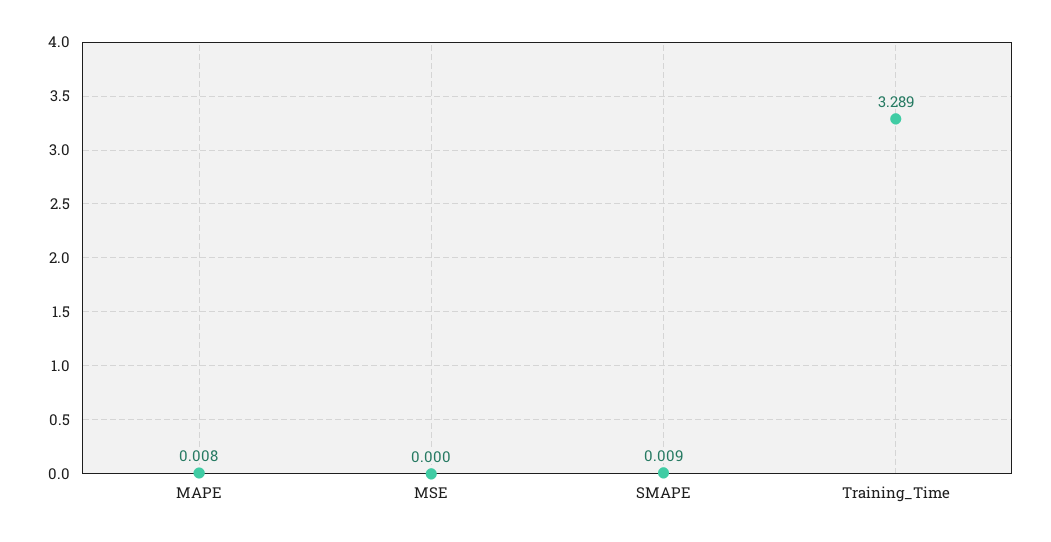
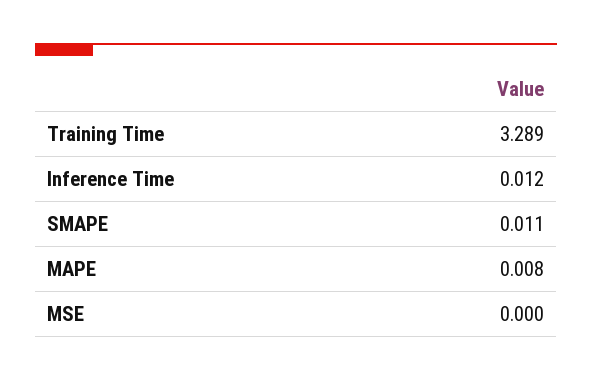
SMAPE: 0.009 -> 0.011
Inference Time: none -> 0.012

